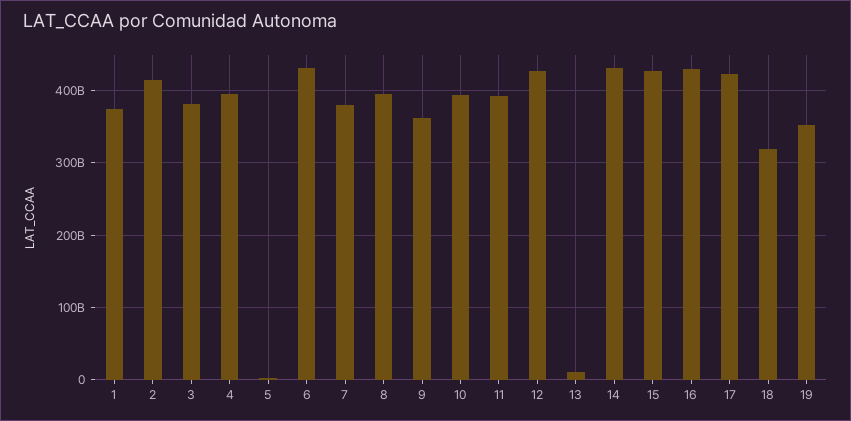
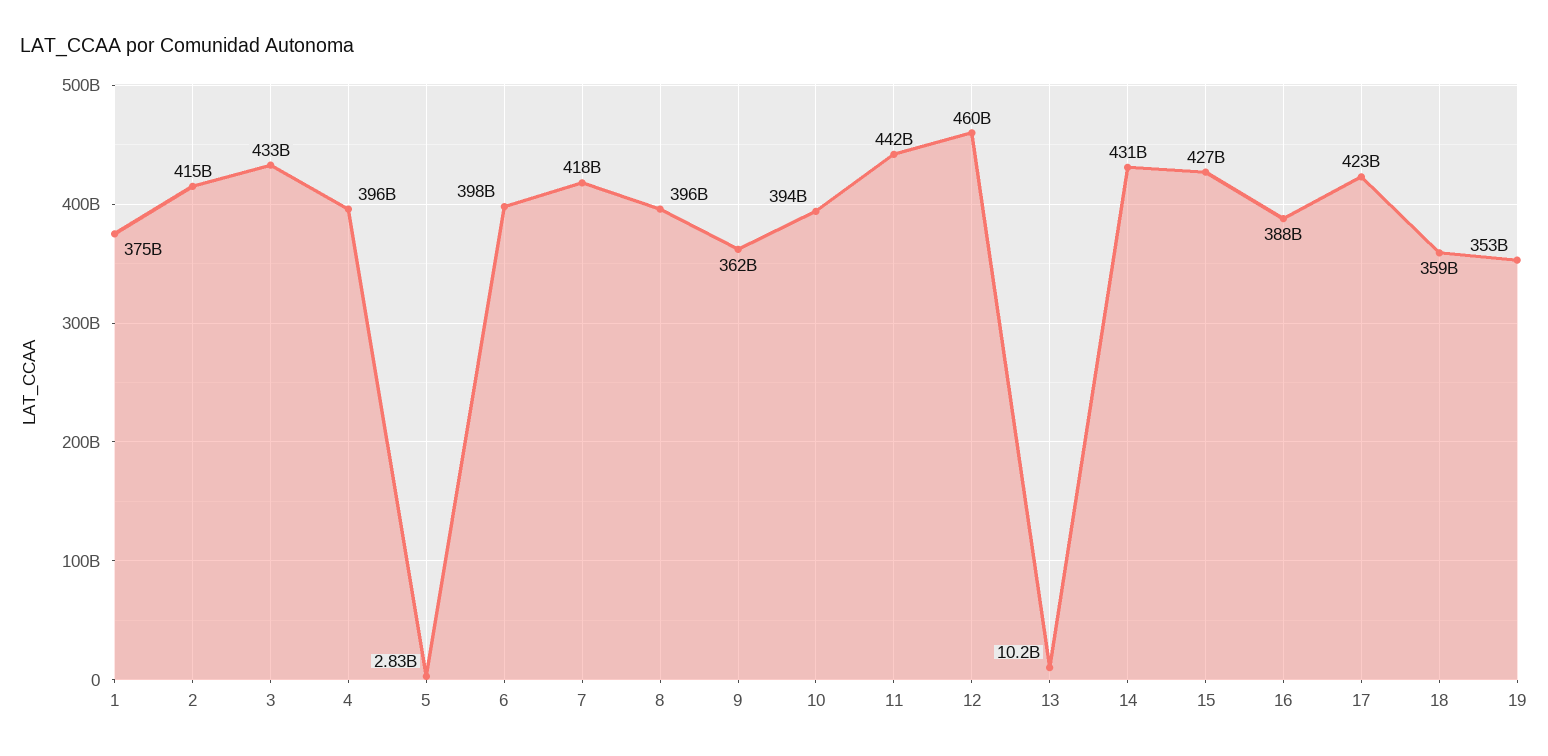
3: 380000000000 -> 433000000000
6: 430000000000 -> 398000000000
7: 380000000000 -> 418000000000
11: 390000000000 -> 442000000000
12: 430000000000 -> 460000000000
16: 430000000000 -> 388000000000
18: 320000000000 -> 359000000000

